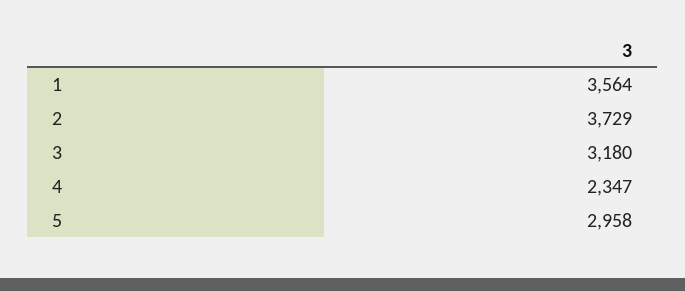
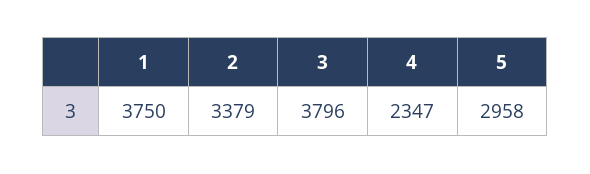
1: 3564 -> 3750
2: 3729 -> 3379
3: 3180 -> 3796

